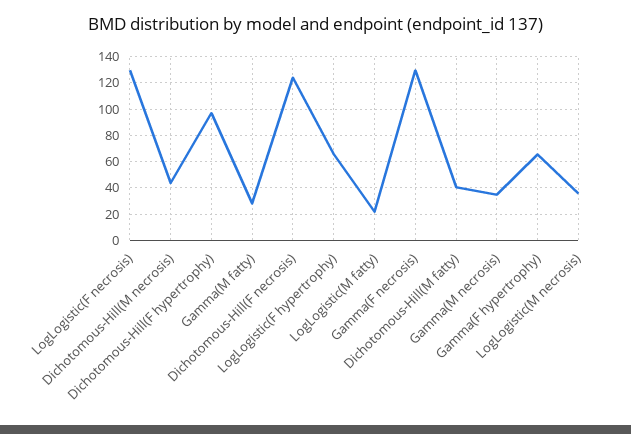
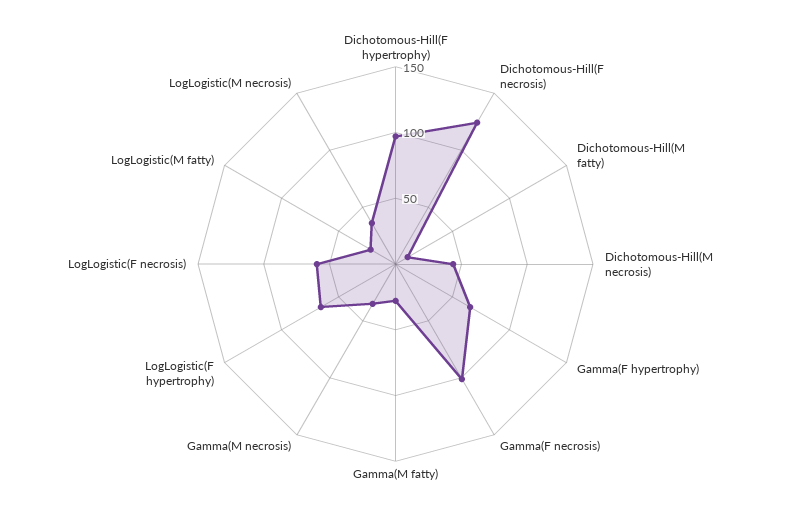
LogLogistic(F necrosis): 130 -> 60
Gamma(F necrosis): 130 -> 100
Dichotomous-Hill(M fatty): 40 -> 10

